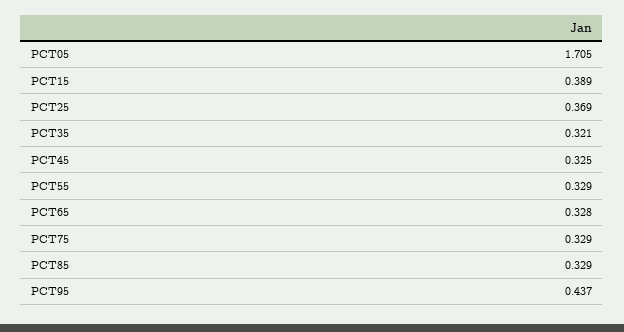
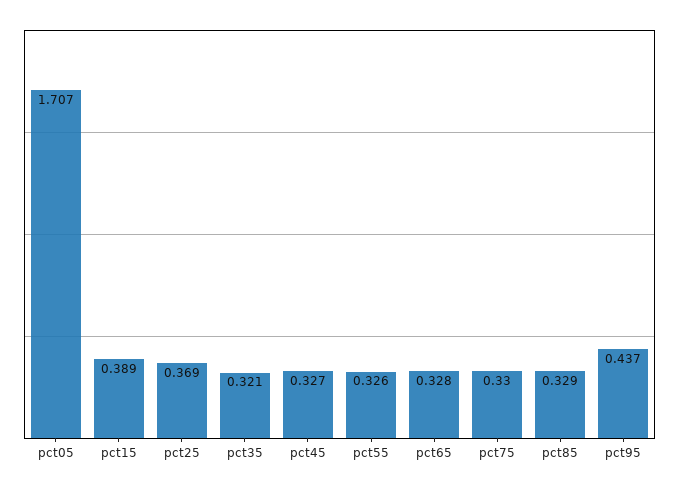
PCT05: 1.705 -> 1.707
PCT45: 0.325 -> 0.327
PCT55: 0.329 -> 0.326
PCT75: 0.329 -> 0.33

